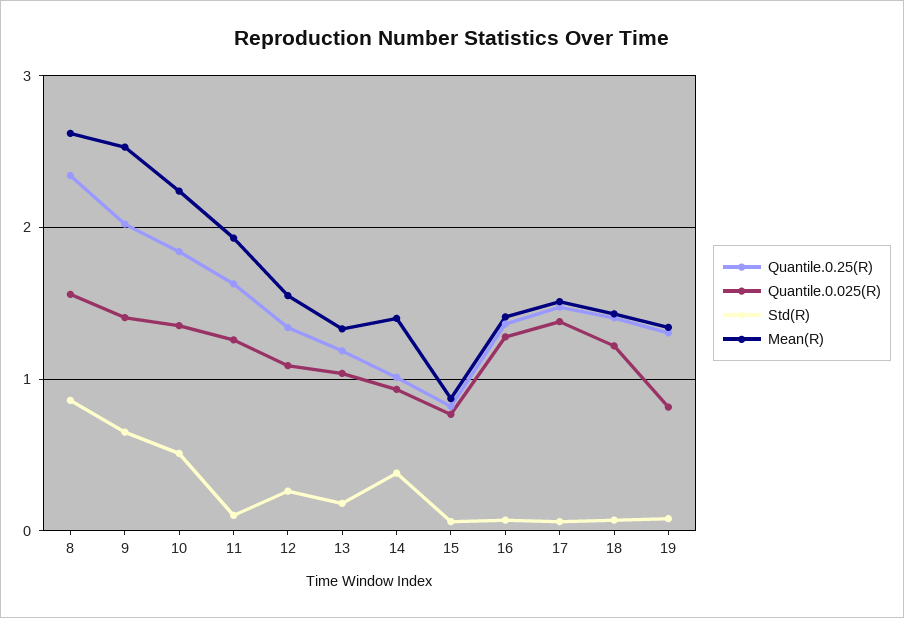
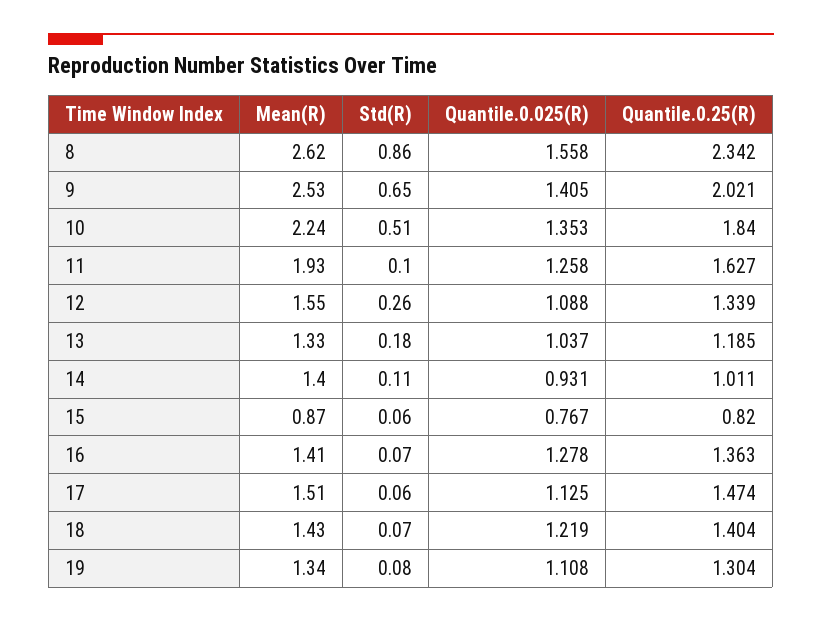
Std(R), 14: 0.4 -> 0.11
Quantile.0.025(R), 17: 1.4 -> 1.125
Quantile.0.025(R), 19: 0.8 -> 1.108

